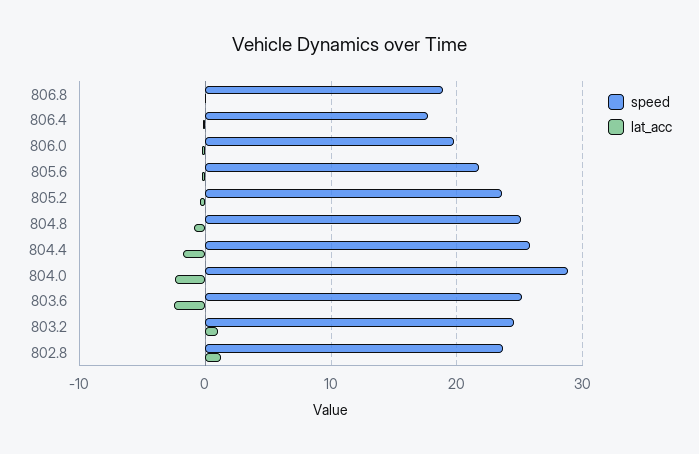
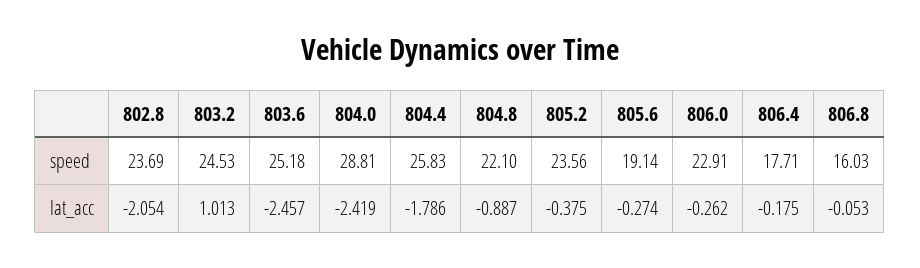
speed, 806.8: 19 -> 16.03
speed, 806.0: 20 -> 22.91
speed, 805.6: 22 -> 19.14
speed, 804.8: 25 -> 22.1
lat_acc, 802.8: 1 -> -2.054

